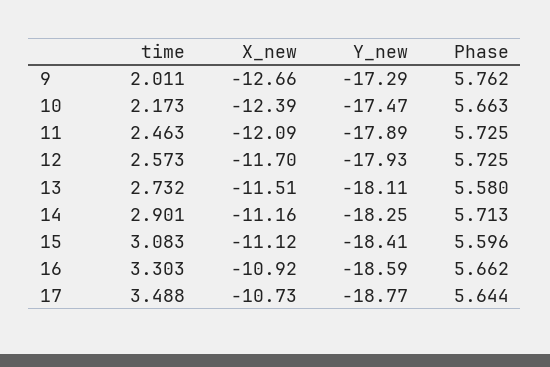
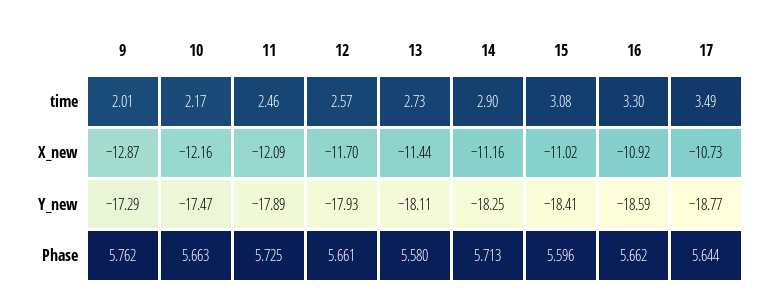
X_new, 9: -12.66 -> -12.87
X_new, 10: -12.39 -> -12.16
Phase, 12: 5.725 -> 5.661
X_new, 13: -11.51 -> -11.44
X_new, 15: -11.12 -> -11.02

